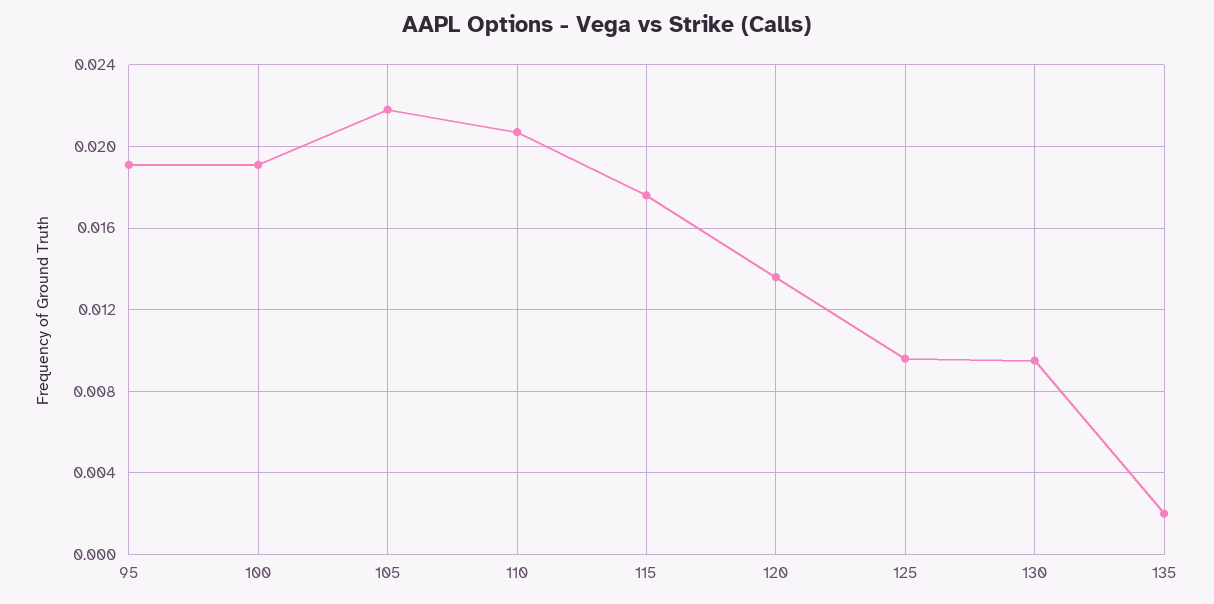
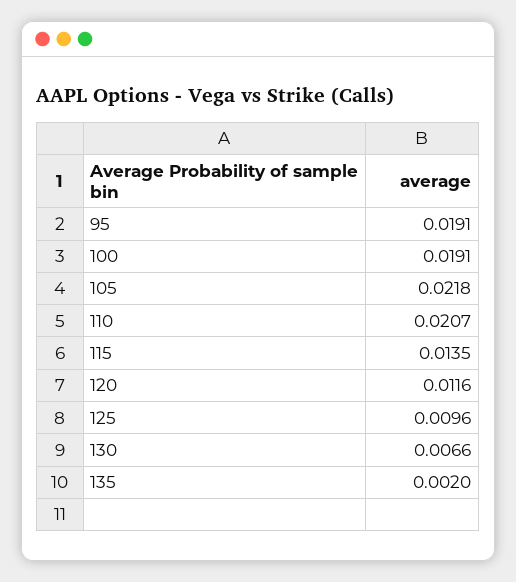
115: 0.0175 -> 0.0135
120: 0.0135 -> 0.0116
130: 0.0095 -> 0.0066

